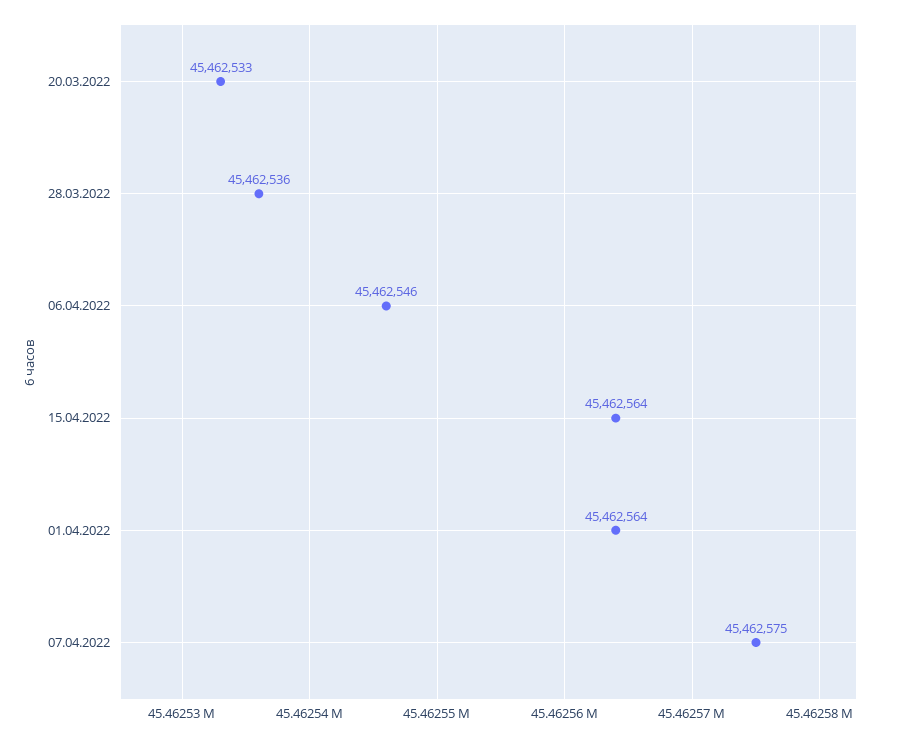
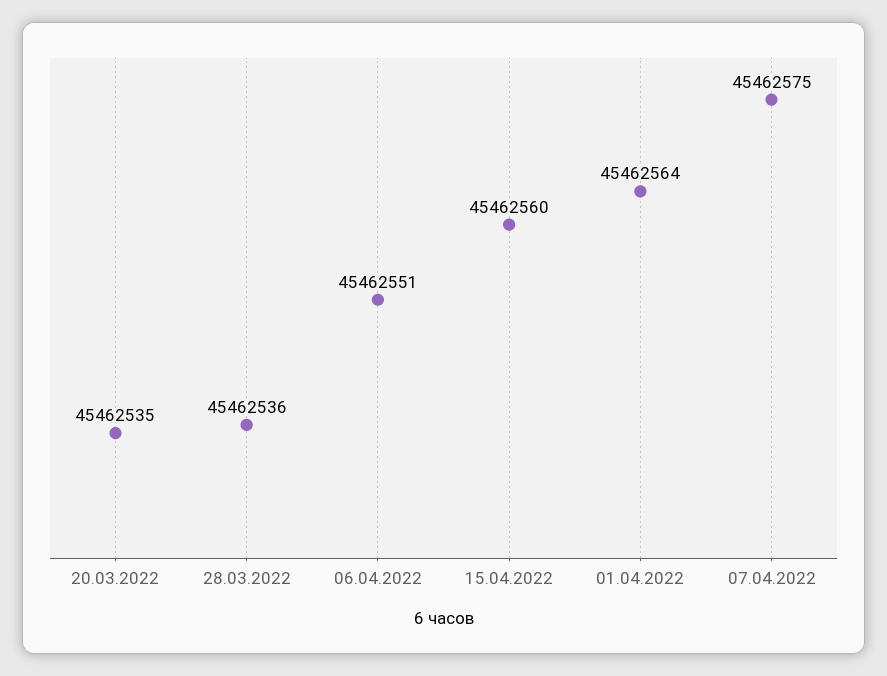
20.03.2022: 45462533 -> 45462535
06.04.2022: 45462546 -> 45462551
15.04.2022: 45462564 -> 45462560

